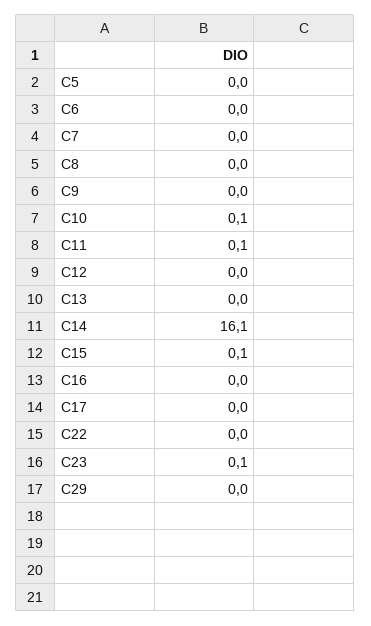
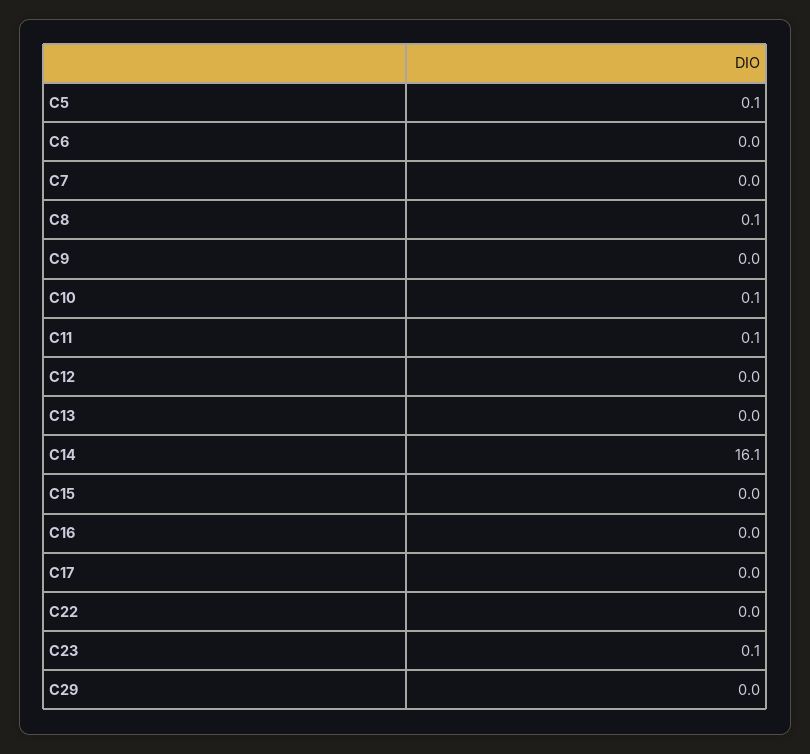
C5: 0 -> 0.1
C8: 0 -> 0.1
C15: 0.1 -> 0

